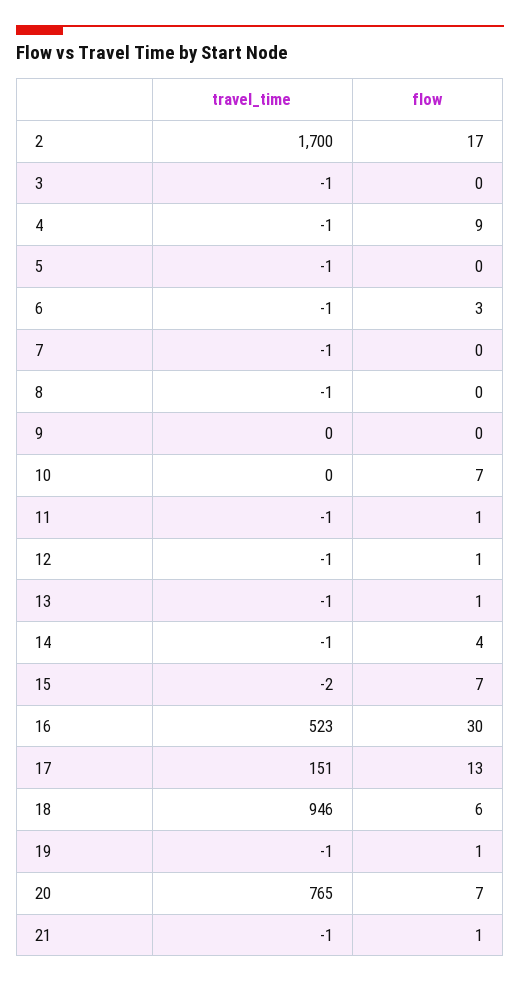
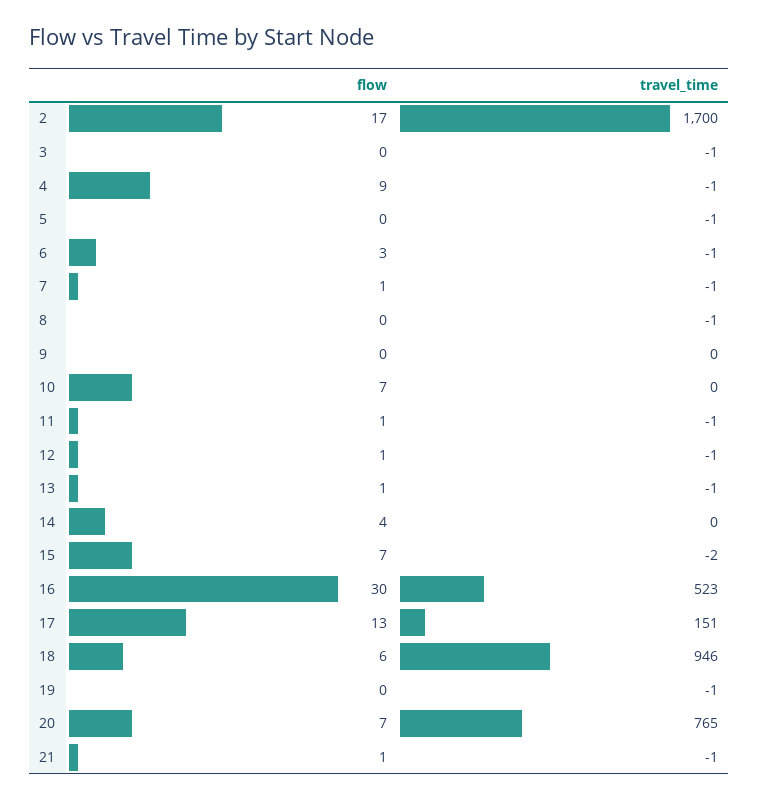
flow, 7: 0 -> 1
travel_time, 14: -1 -> 0
flow, 19: 1 -> 0

